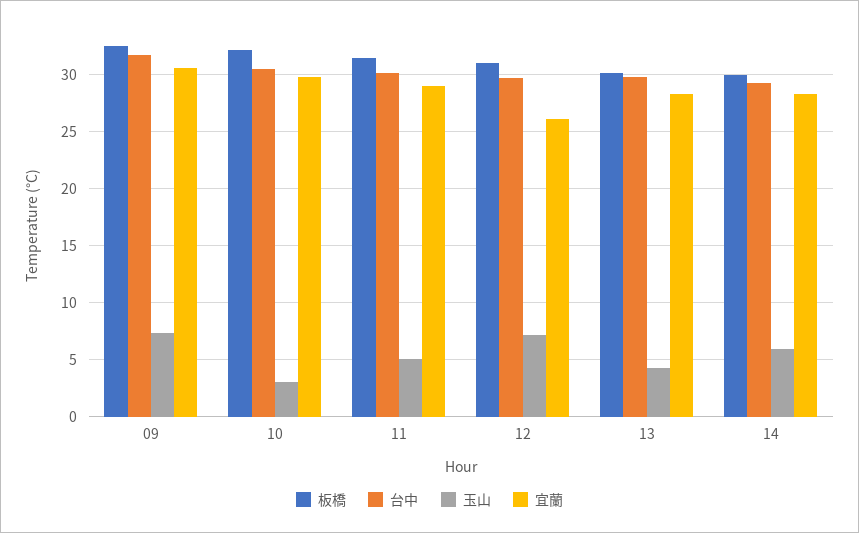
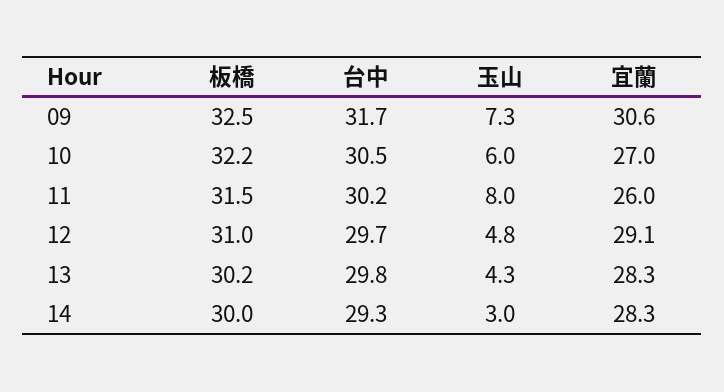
玉山, 10: 3 -> 6
宜蘭, 10: 30 -> 27
玉山, 11: 5 -> 8
宜蘭, 11: 29 -> 26
玉山, 12: 7 -> 4.8
宜蘭, 12: 26 -> 29.1
玉山, 14: 6 -> 3

